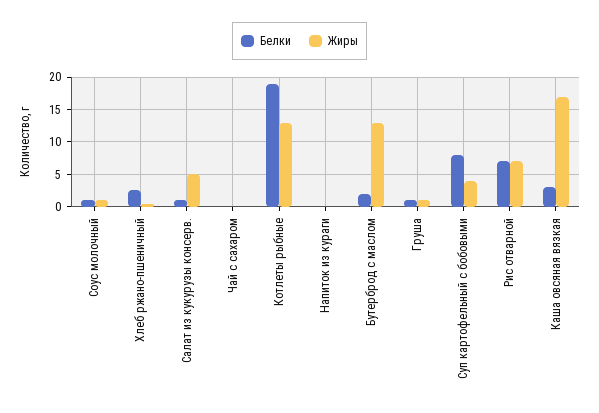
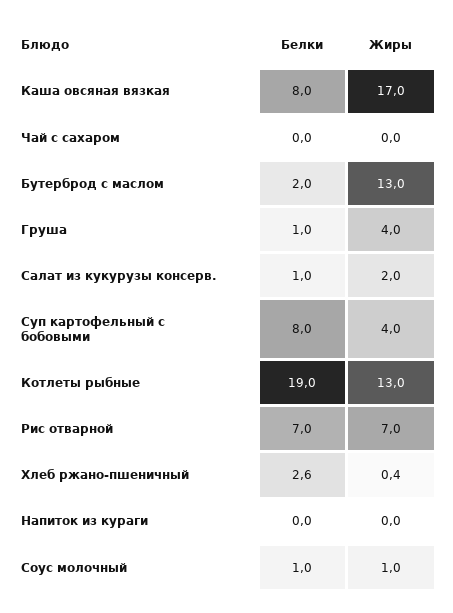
Жиры, Салат из кукурузы консерв.: 5 -> 2
Жиры, Груша: 1 -> 4
Белки, Каша овсяная вязкая: 3 -> 8

